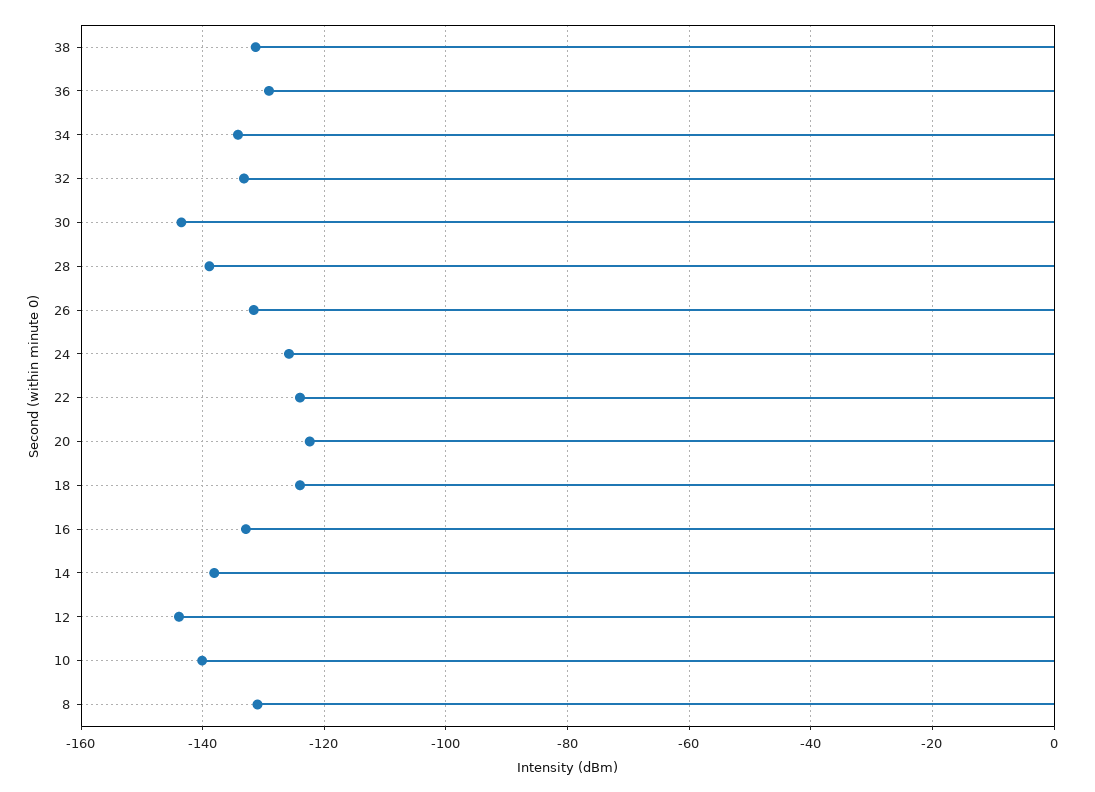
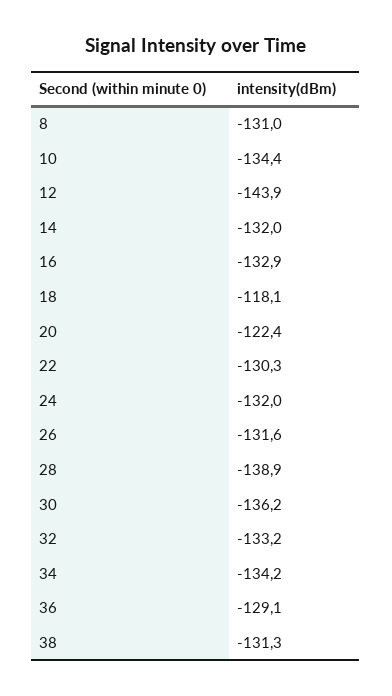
30: -144 -> -136.2
24: -126 -> -132
22: -124 -> -130.3
18: -124 -> -118.1
14: -138 -> -132
10: -140 -> -134.4

